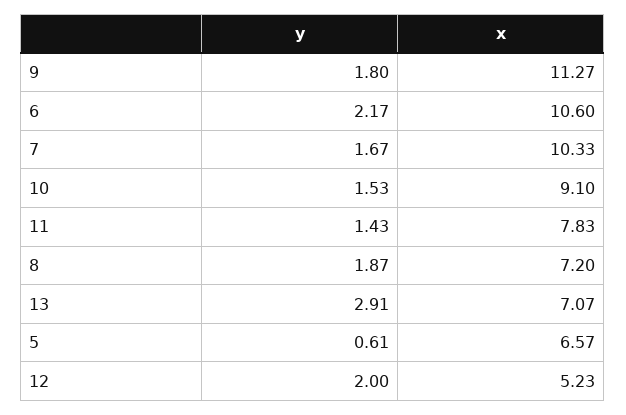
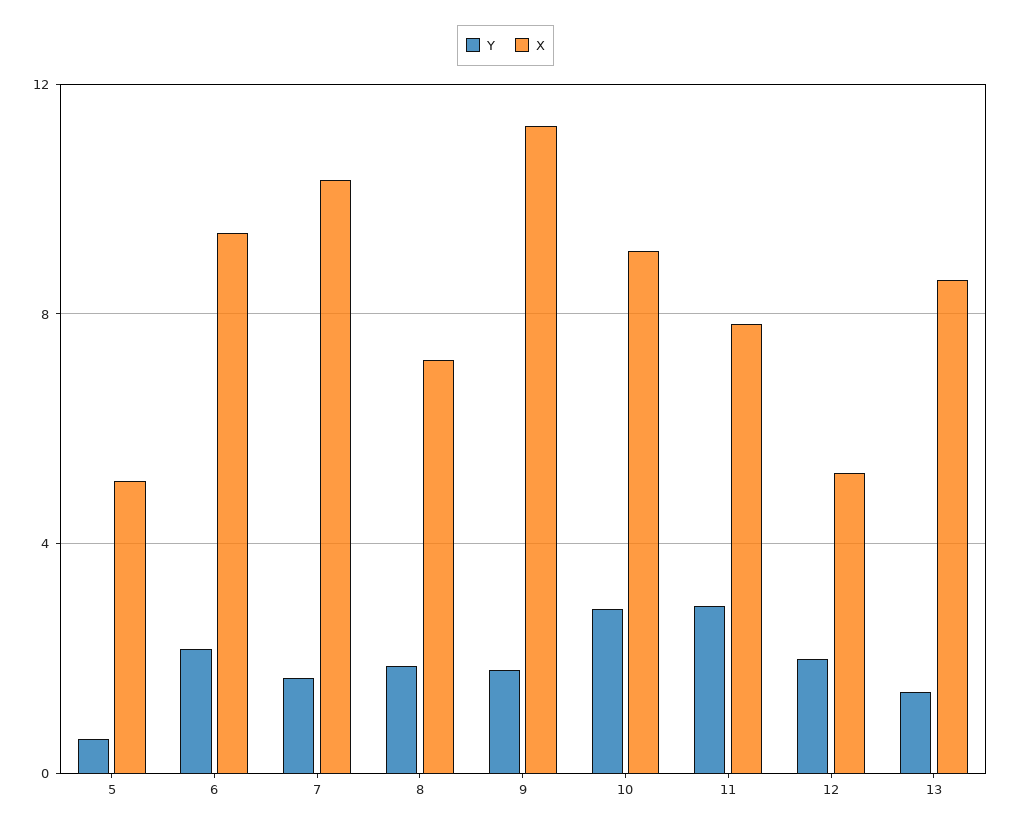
x, 6: 10.6 -> 9.5
y, 10: 1.53 -> 3
y, 11: 1.43 -> 3
y, 13: 2.91 -> 1.5
x, 13: 7.07 -> 8.5
x, 5: 6.57 -> 5

